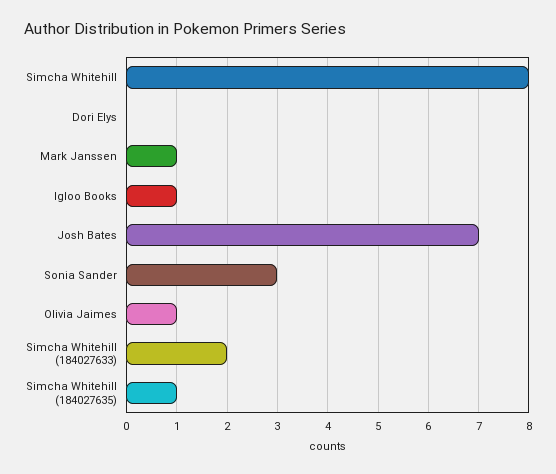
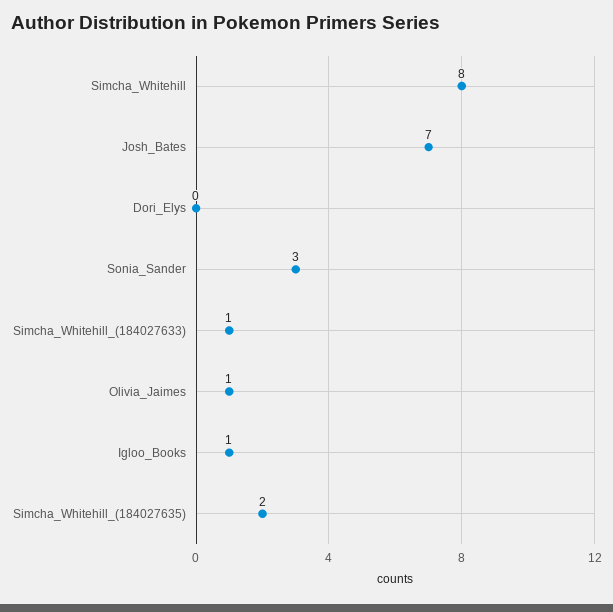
Mark Janssen: 1 -> none
Simcha Whitehill (184027633): 2 -> 1
Simcha Whitehill (184027635): 1 -> 2

